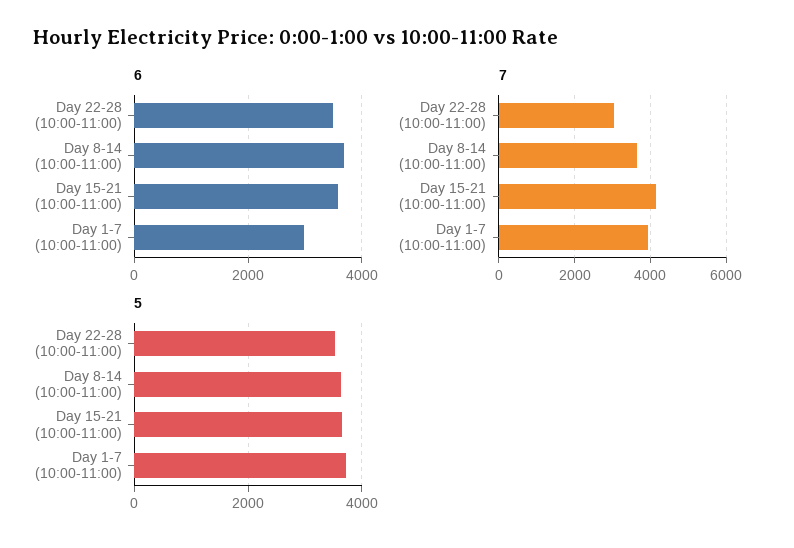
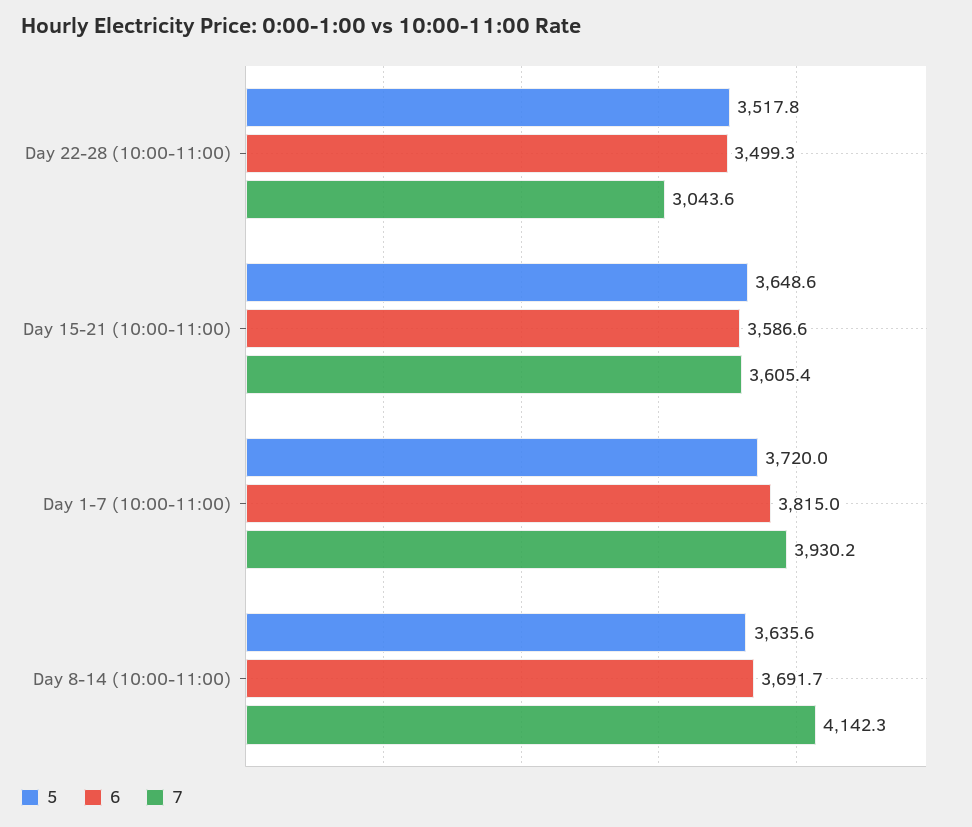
6, Day 1-7 (10:00-11:00): 3000 -> 3815
7, Day 8-14 (10:00-11:00): 3600 -> 4142.3
7, Day 15-21 (10:00-11:00): 4200 -> 3605.4

